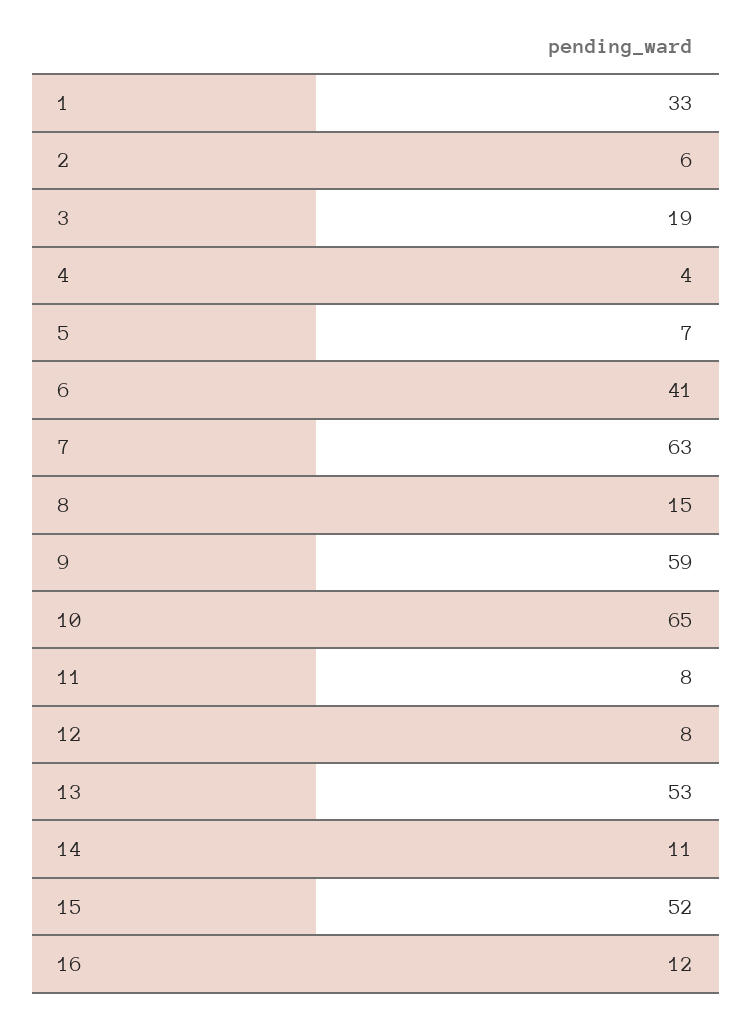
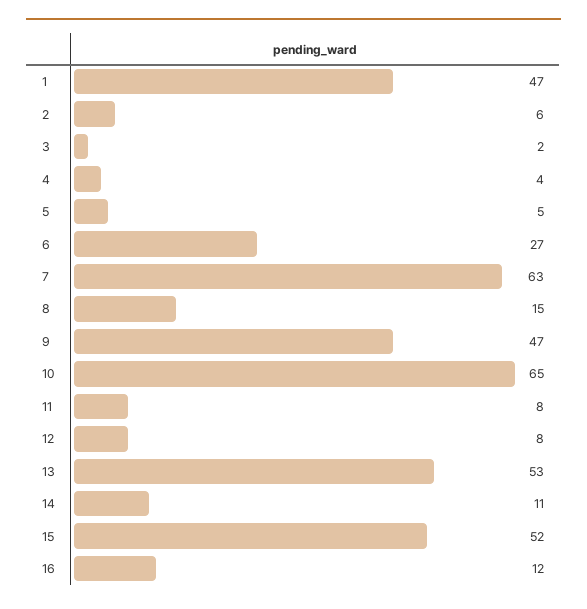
1: 33 -> 47
3: 19 -> 2
5: 7 -> 5
6: 41 -> 27
9: 59 -> 47

